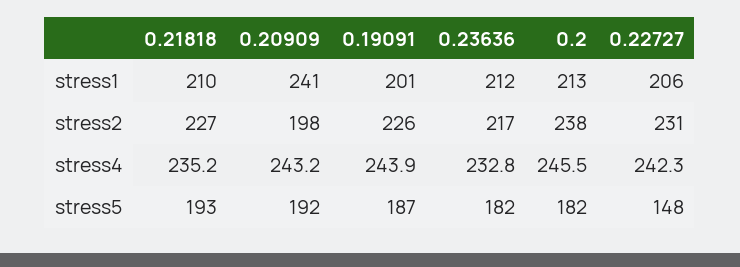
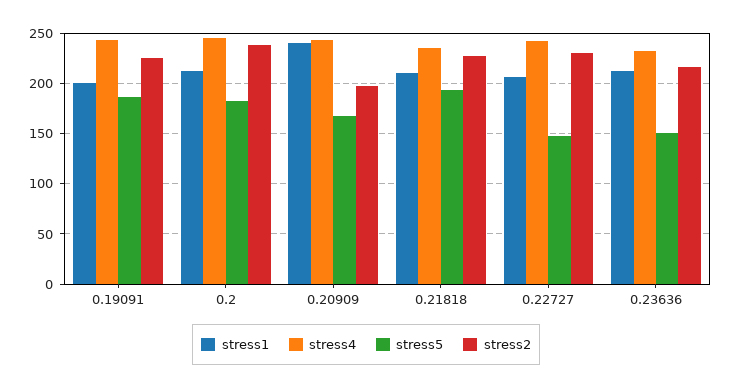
stress5, 0.20909: 192 -> 170
stress5, 0.23636: 182 -> 150

